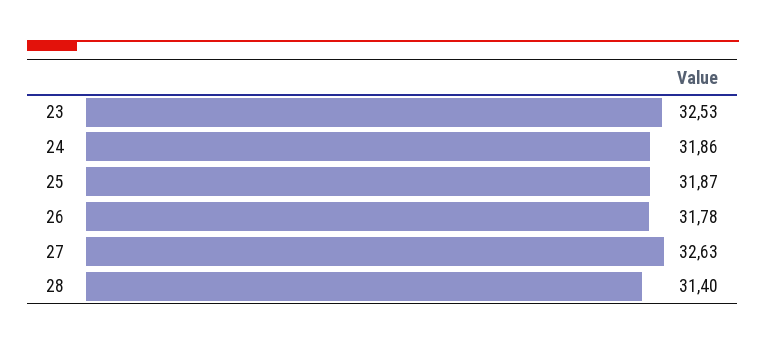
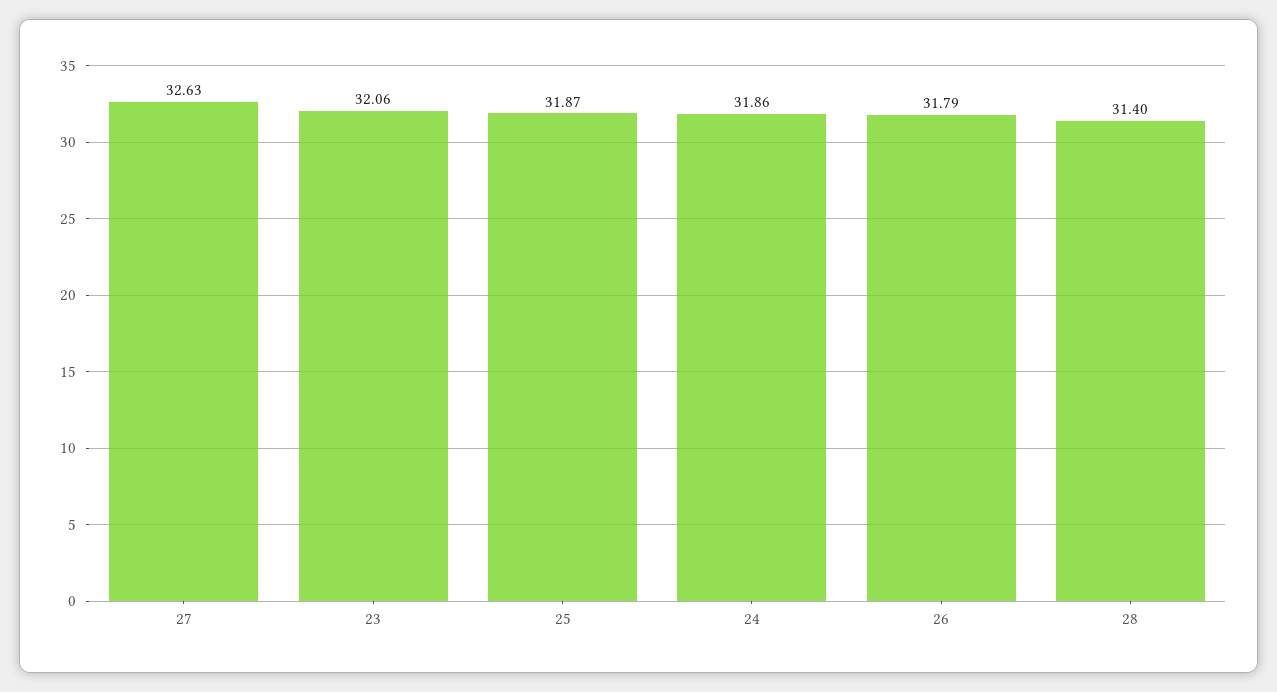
23: 32.53 -> 32.06
26: 31.78 -> 31.79

